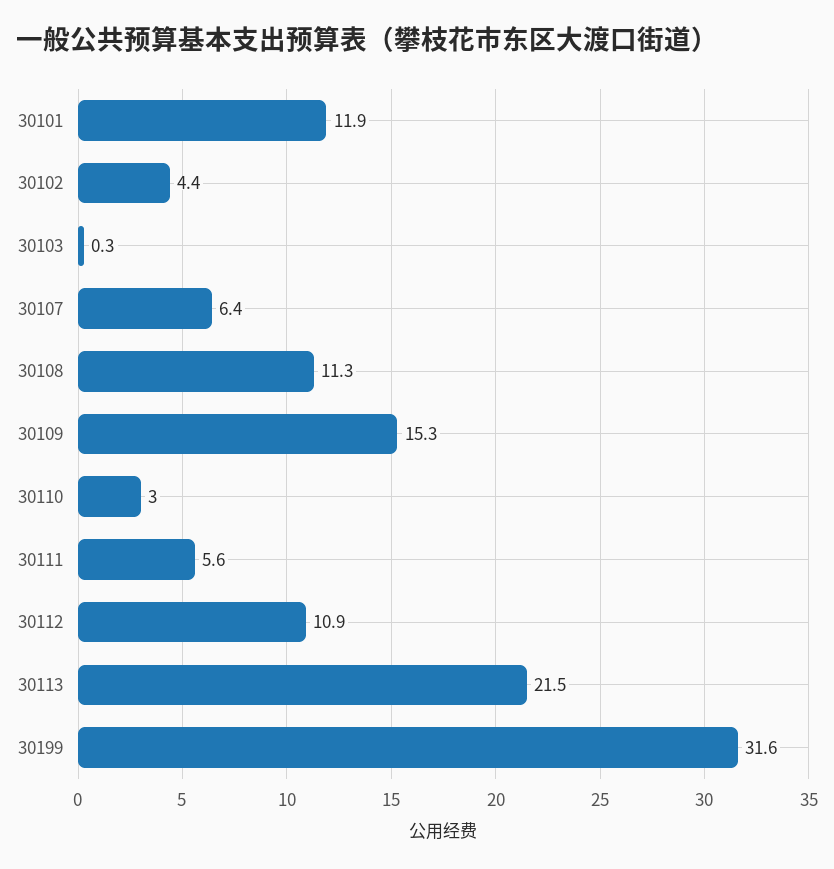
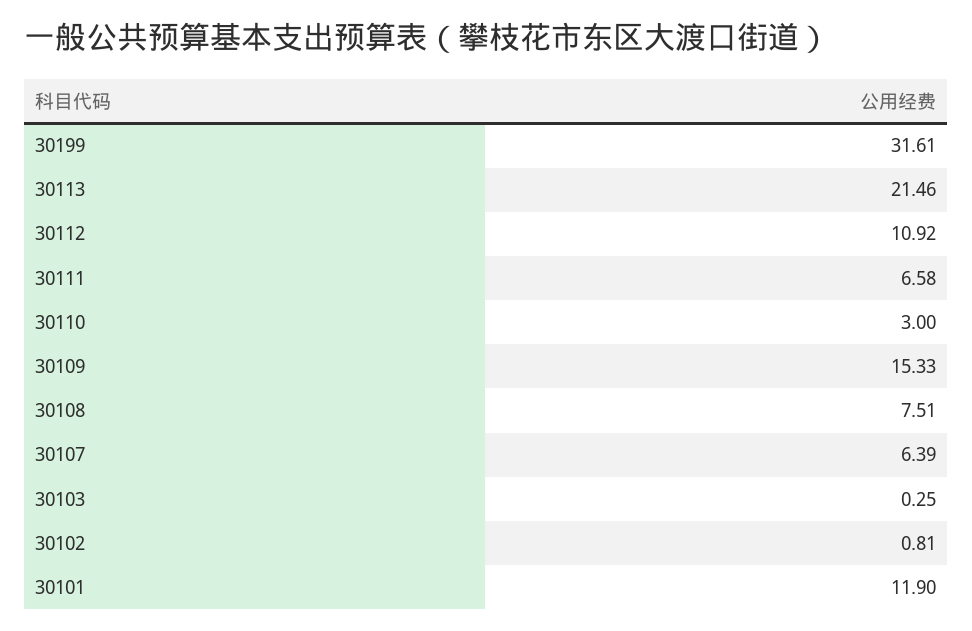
30102: 4.4 -> 0.81
30108: 11.3 -> 7.51
30111: 5.6 -> 6.58

